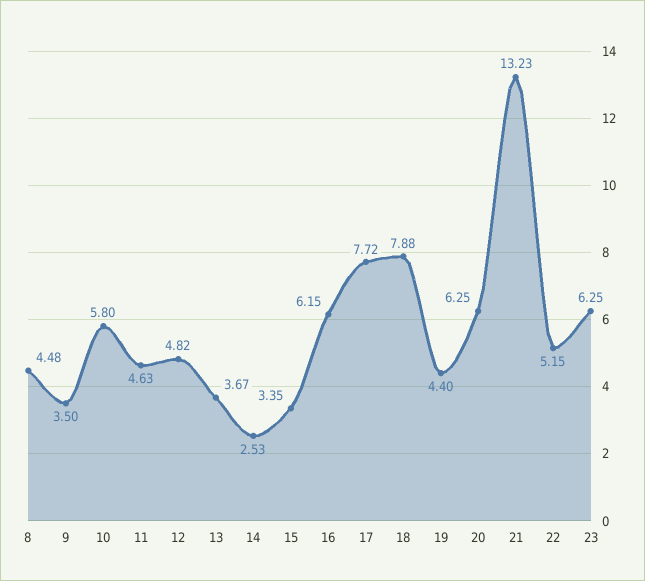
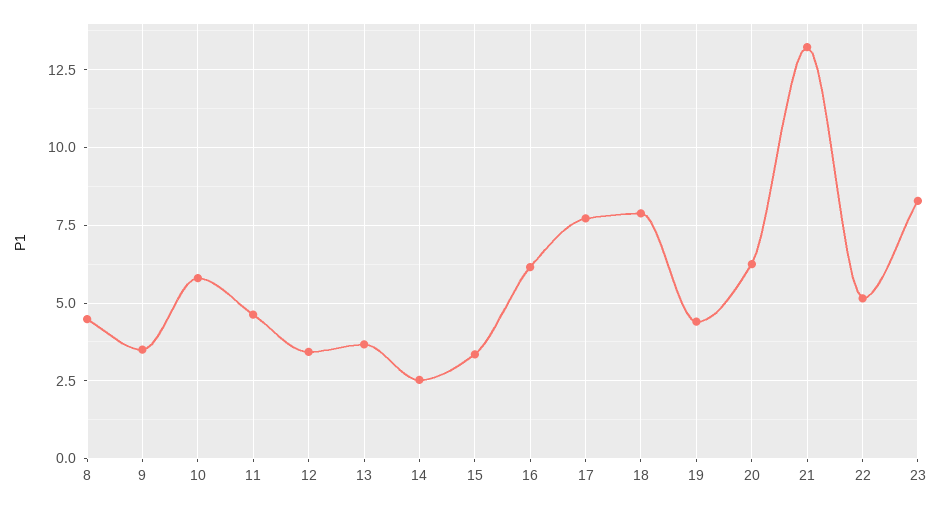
12: 4.82 -> 3.5
23: 6.25 -> 8.25

